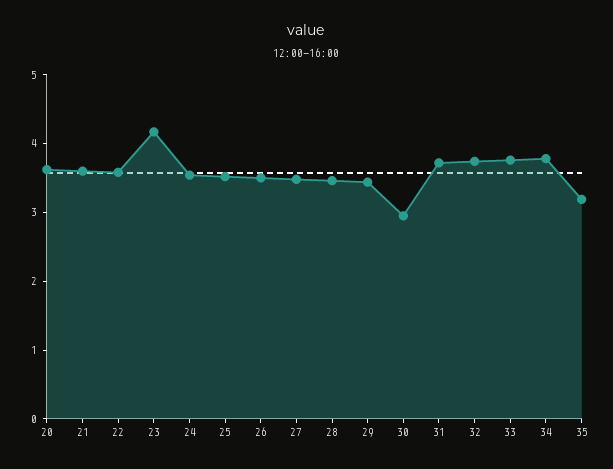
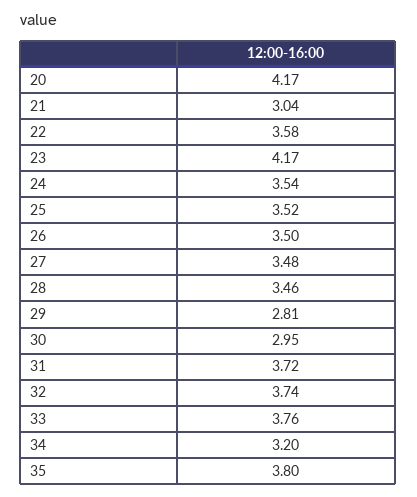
20: 3.6 -> 4.17
21: 3.6 -> 3.04
29: 3.4 -> 2.81
34: 3.8 -> 3.2
35: 3.2 -> 3.8

